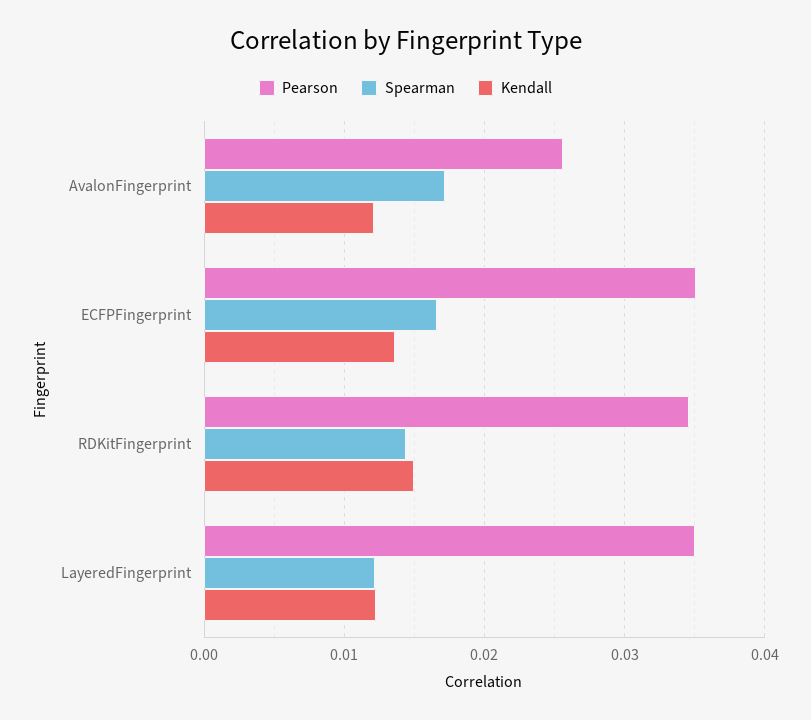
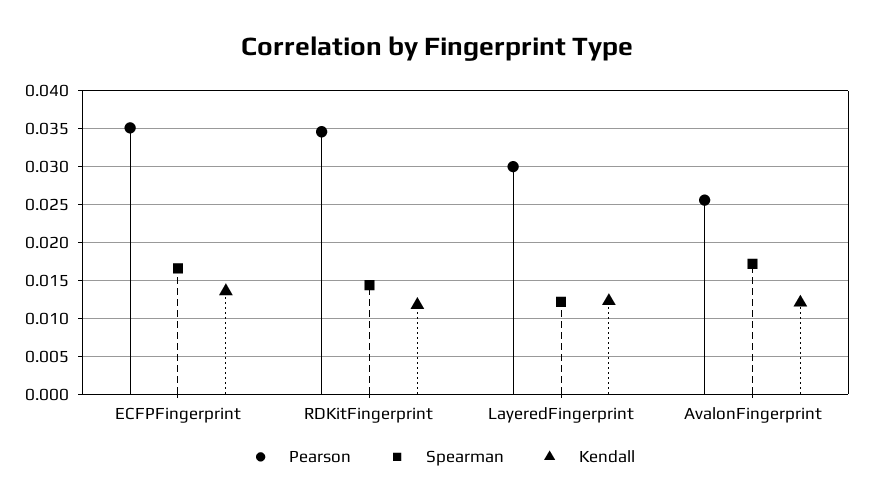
Kendall, RDKitFingerprint: 0.015 -> 0.012
Pearson, LayeredFingerprint: 0.035 -> 0.03

